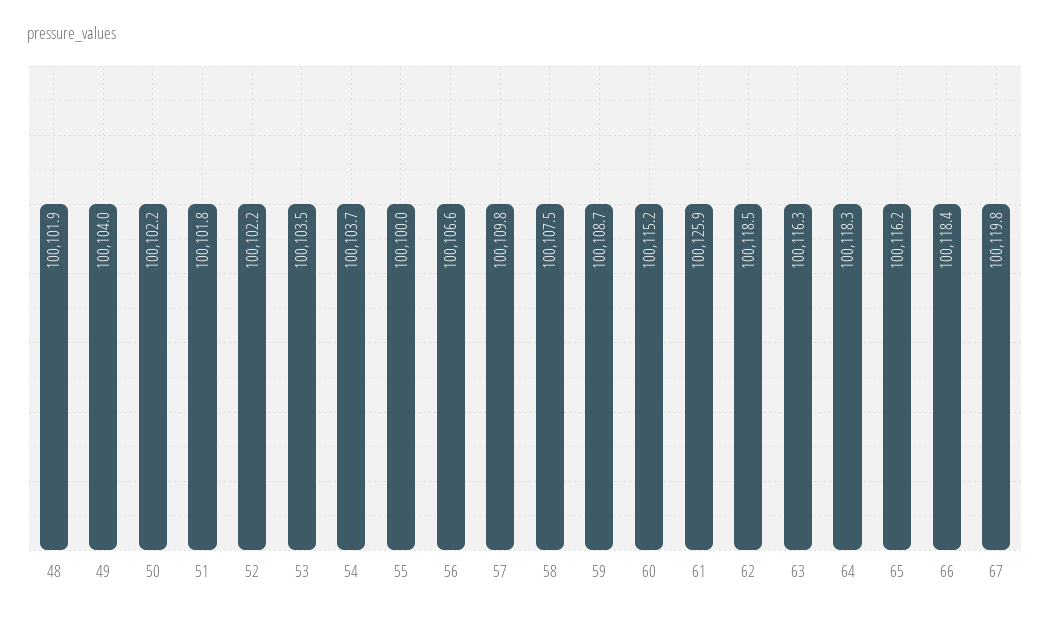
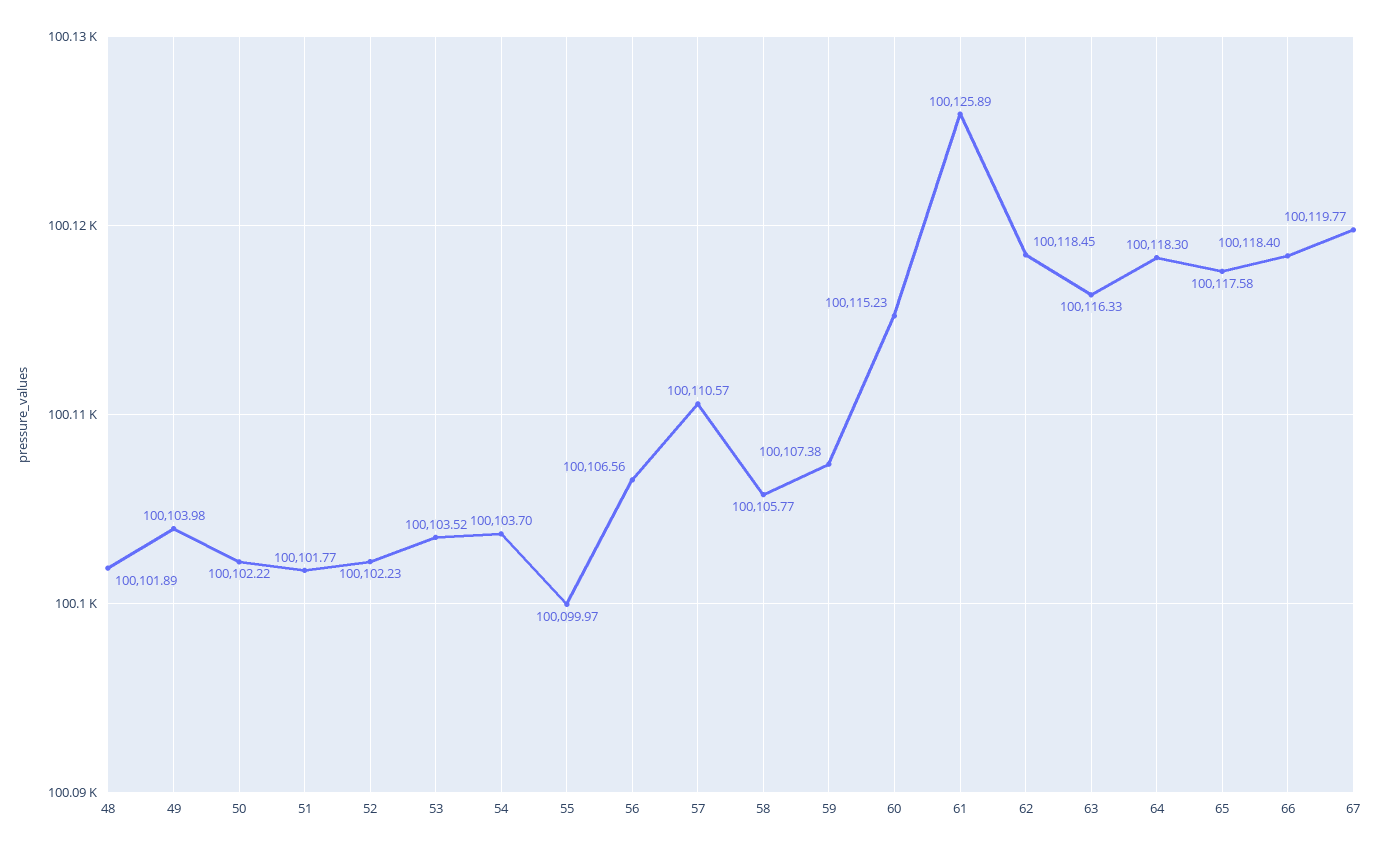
57: 100109.8 -> 100110.57
58: 100107.5 -> 100105.77
59: 100108.7 -> 100107.38
65: 100116.2 -> 100117.58

